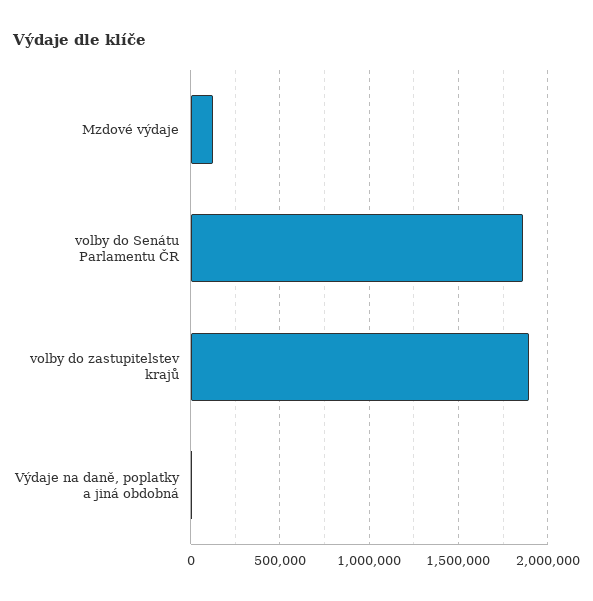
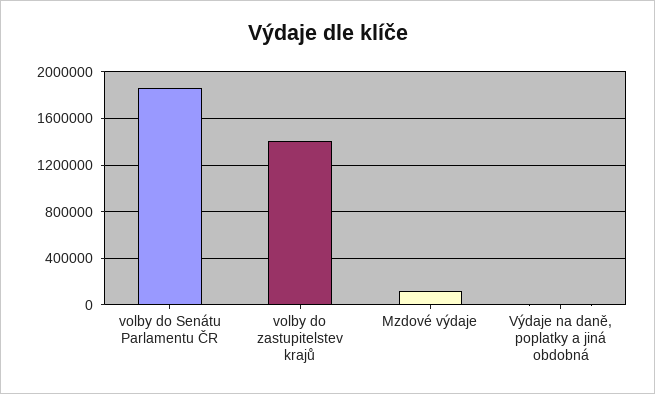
volby do zastupitelstev krajů: 1900000 -> 1400000

